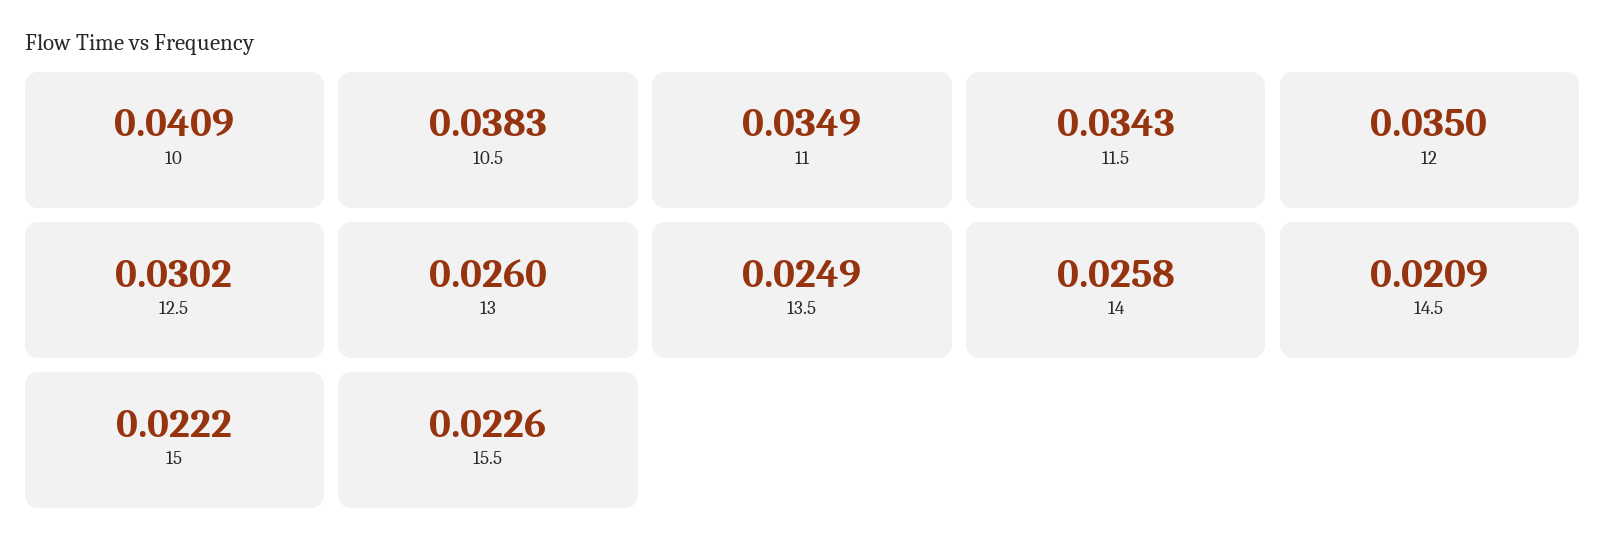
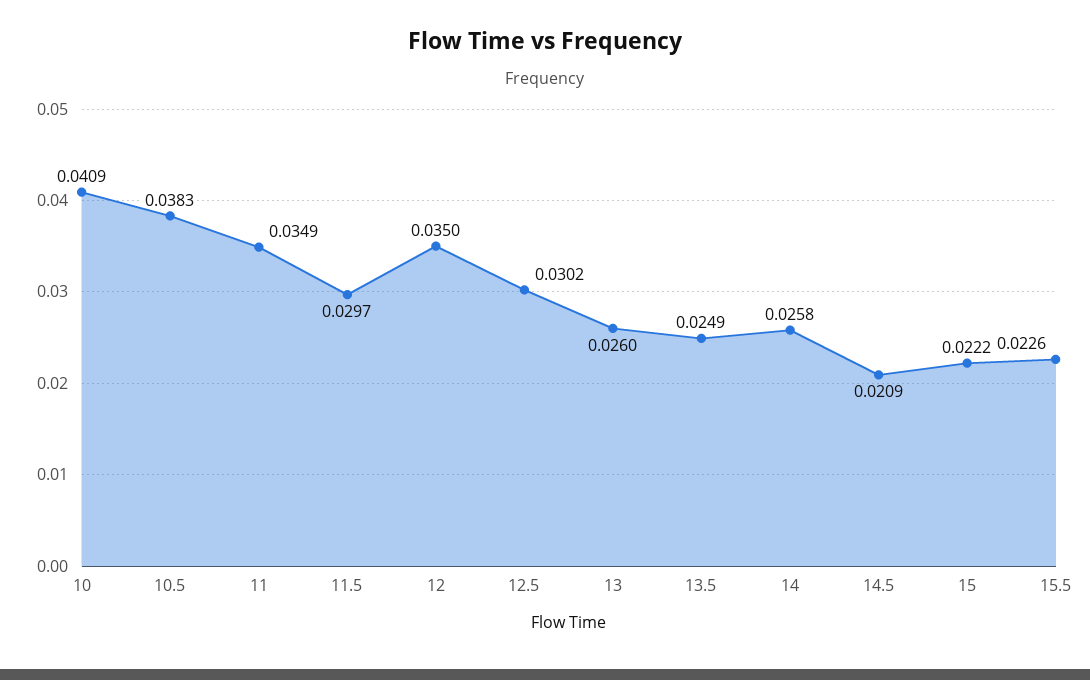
11.5: 0.0343 -> 0.0297

